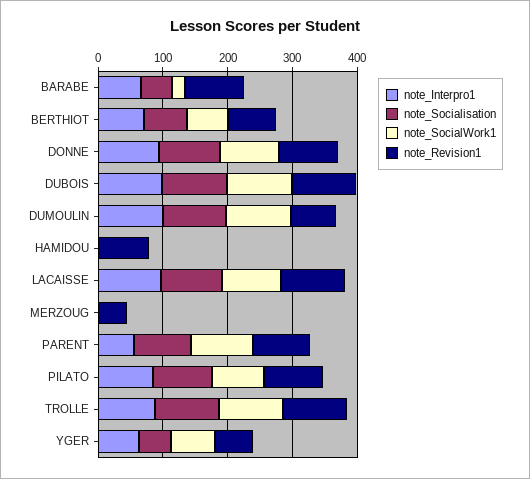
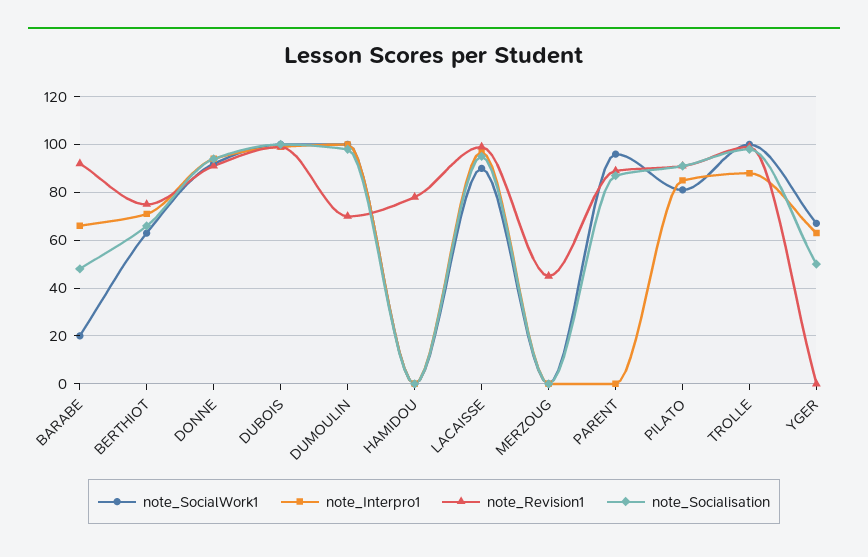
note_Interpro1, PARENT: 60 -> 0
note_Revision1, YGER: 60 -> 0

